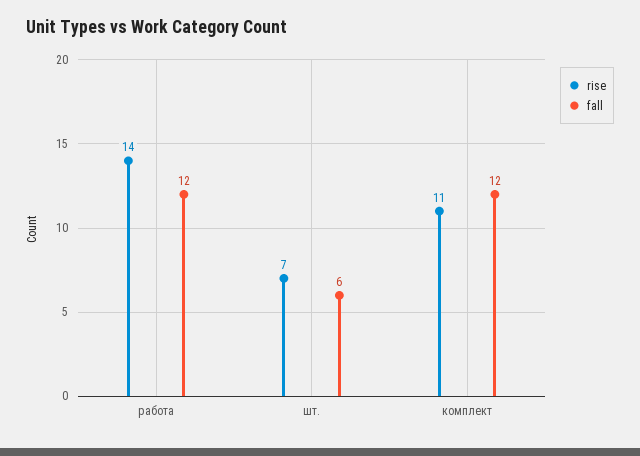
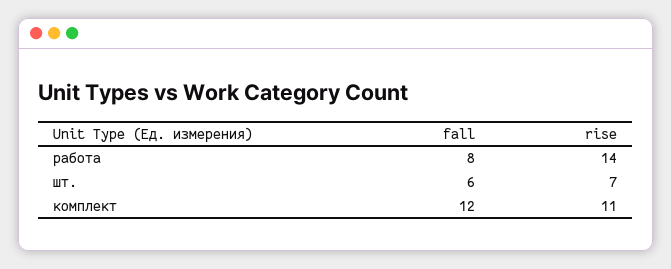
fall, работа: 12 -> 8

